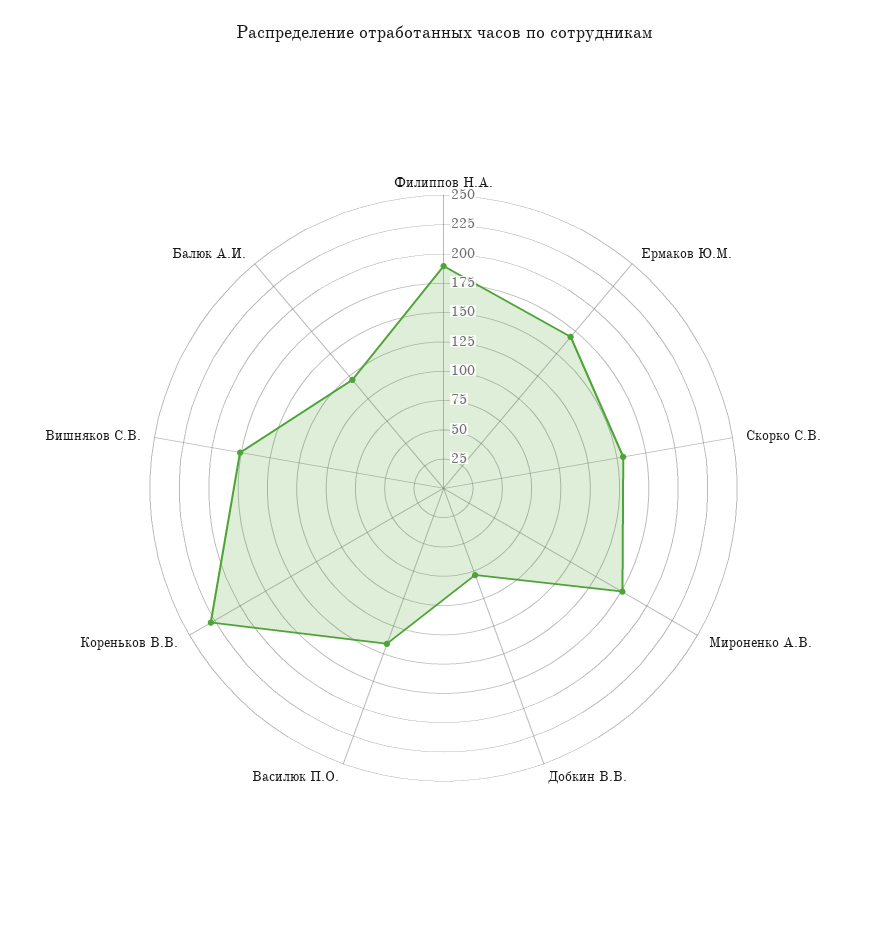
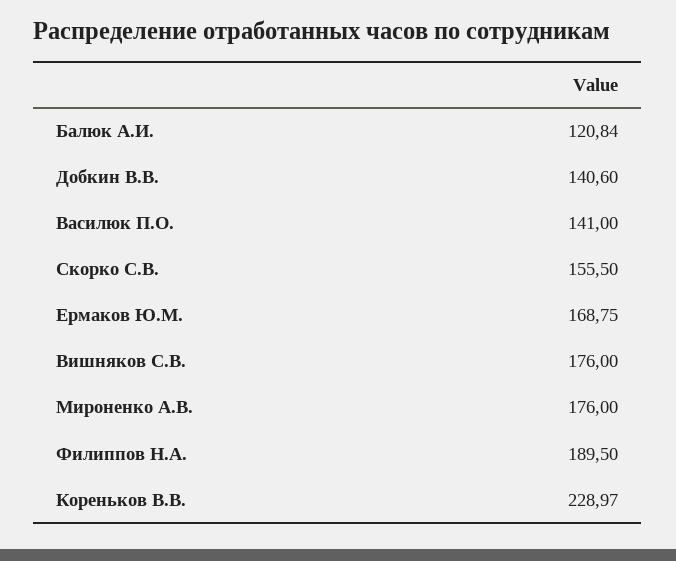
Добкин В.В.: 75 -> 140.6

